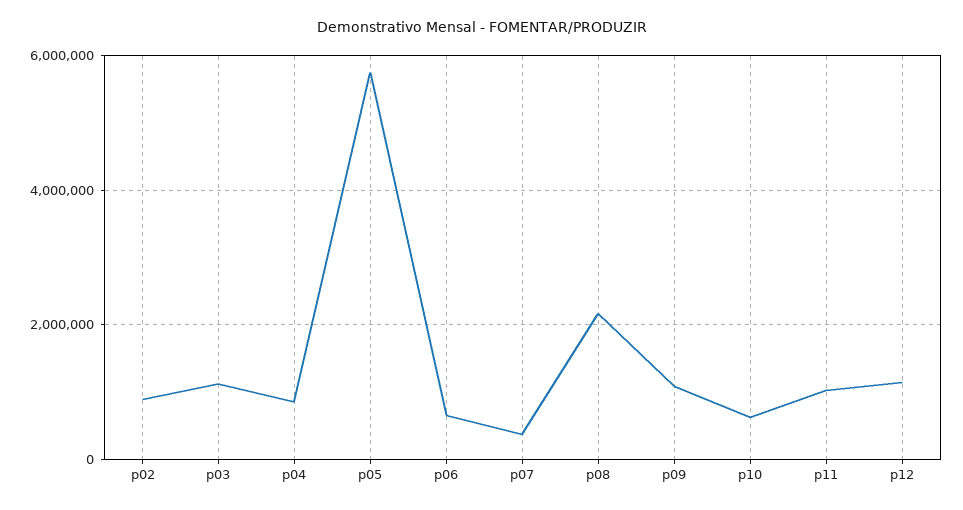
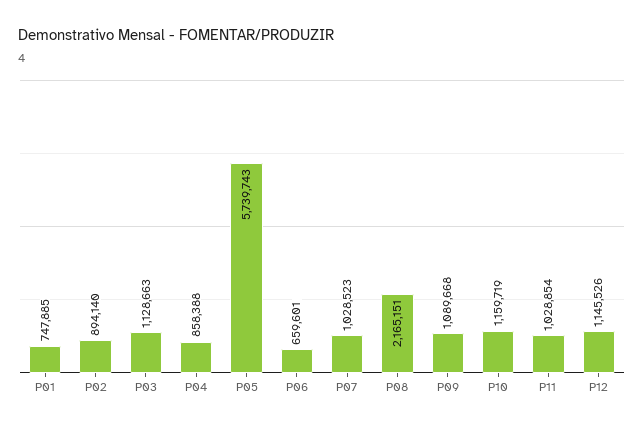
p07: 400000 -> 1028523
p10: 600000 -> 1159719
P01: none -> 747885

